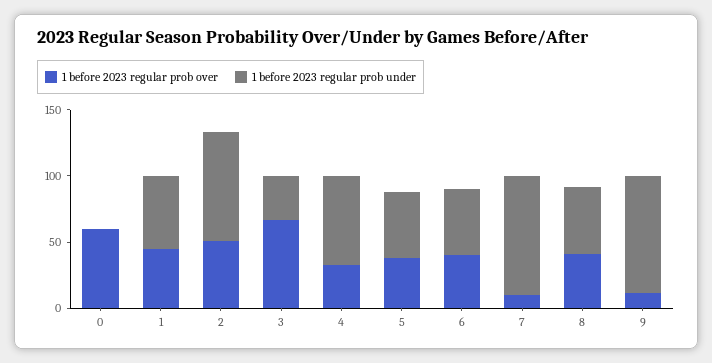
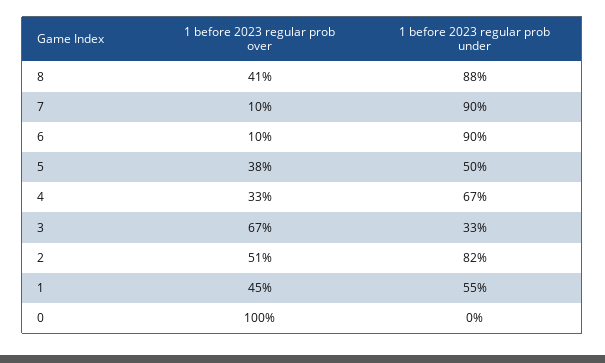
1 before 2023 regular prob over, 0: 60 -> 100
1 before 2023 regular prob over, 6: 40 -> 10
1 before 2023 regular prob under, 6: 50 -> 90
1 before 2023 regular prob under, 8: 50 -> 88
1 before 2023 regular prob over, 9: 10 -> none
1 before 2023 regular prob under, 9: 90 -> none

